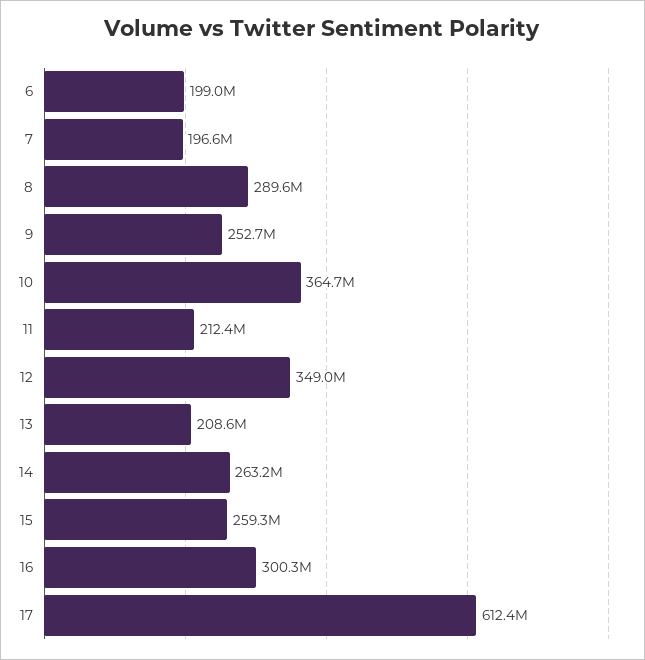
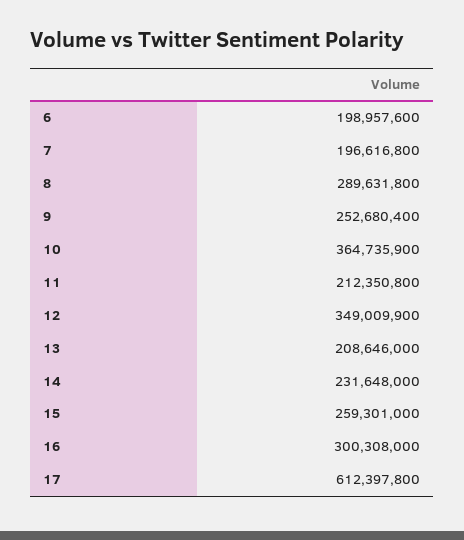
14: 263200000 -> 231648000

